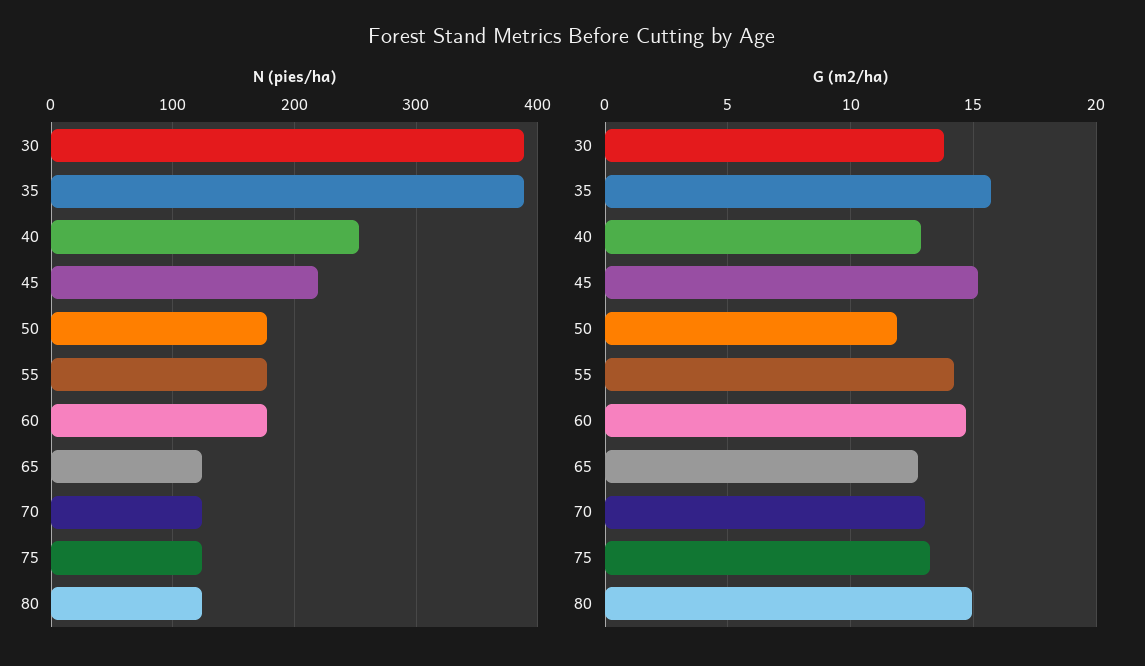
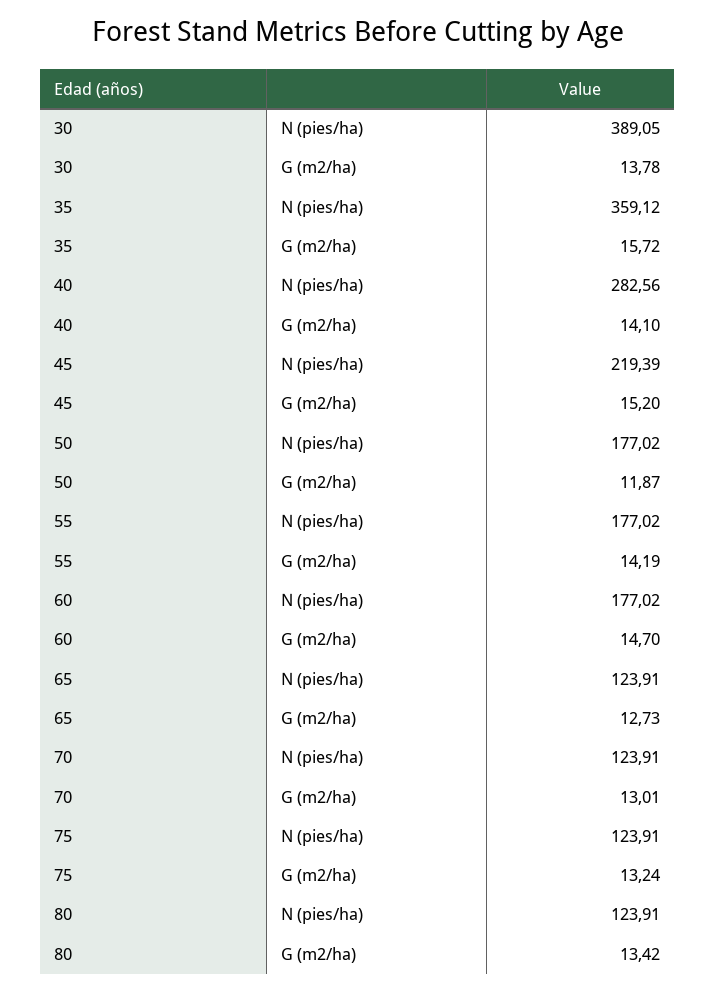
N (pies/ha), 35: 390 -> 359.12
N (pies/ha), 40: 250 -> 282.56
G (m2/ha), 40: 13 -> 14.1
G (m2/ha), 80: 15 -> 13.42

